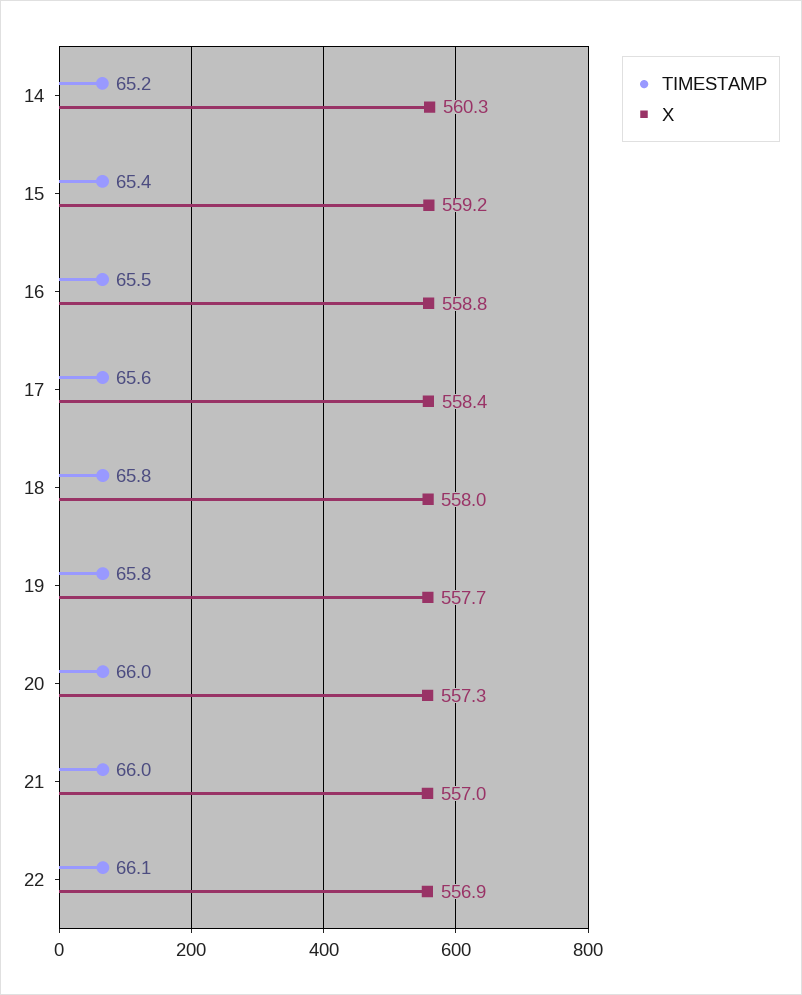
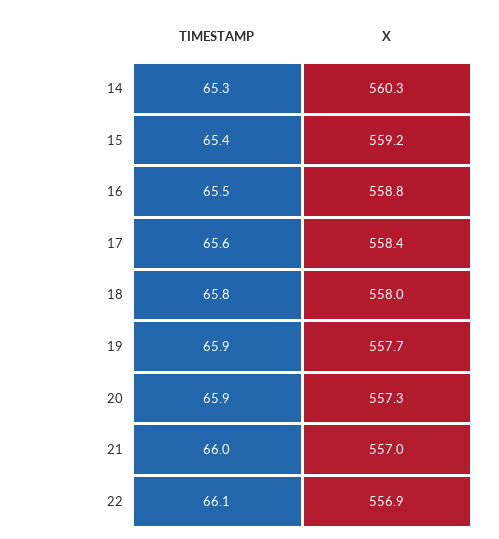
TIMESTAMP, 14: 65.2 -> 65.3
TIMESTAMP, 19: 65.8 -> 65.9
TIMESTAMP, 20: 66 -> 65.9

